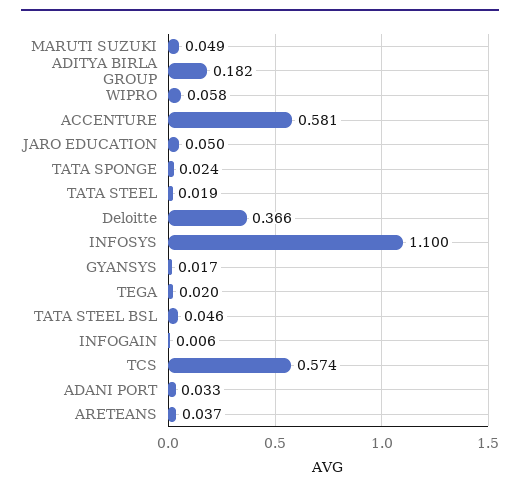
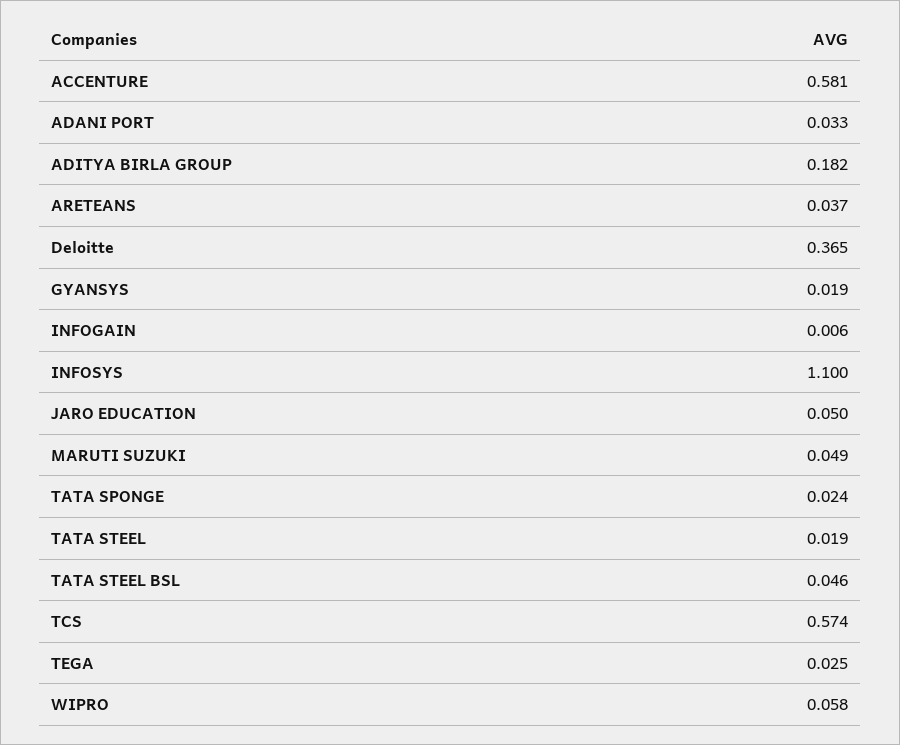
Deloitte: 0.366 -> 0.365
GYANSYS: 0.017 -> 0.019
TEGA: 0.02 -> 0.025

